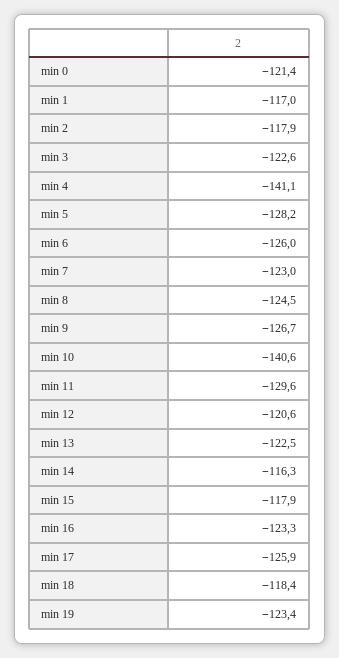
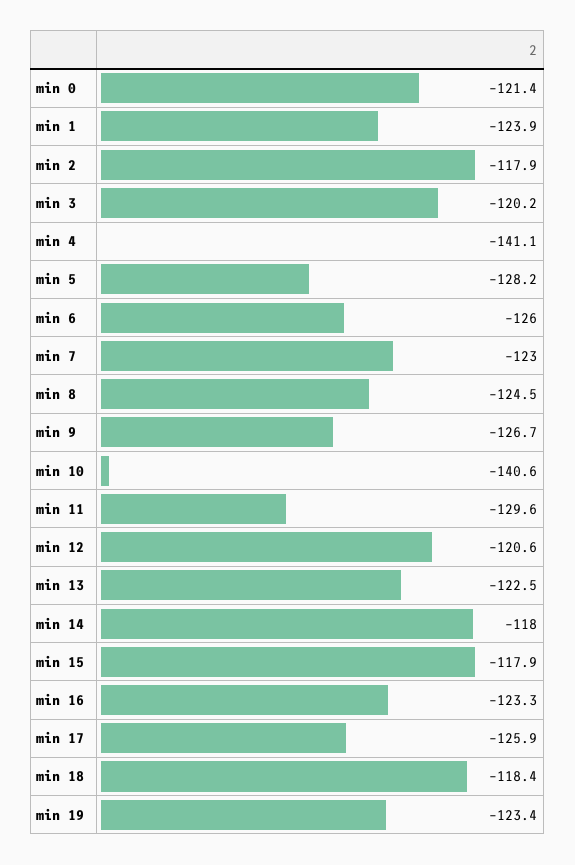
min 1: -117 -> -123.9
min 3: -122.6 -> -120.2
min 14: -116.3 -> -118

